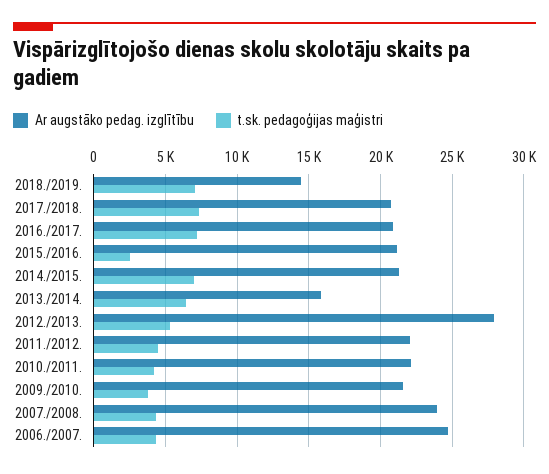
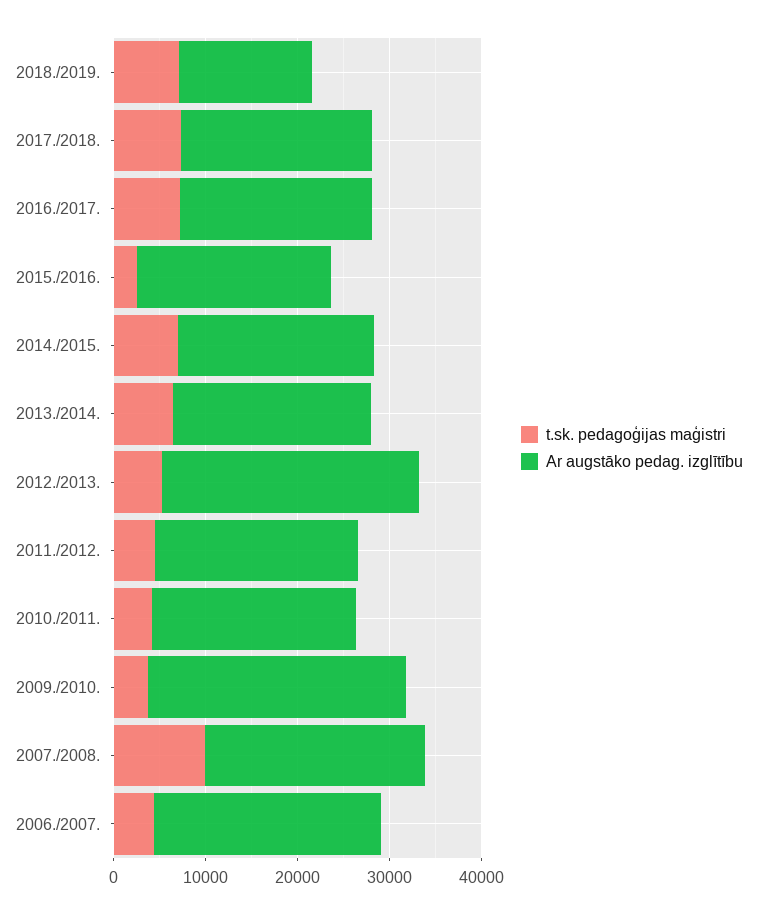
Ar augstāko pedag. izglītību, 2013./2014.: 16000 -> 22000
Ar augstāko pedag. izglītību, 2009./2010.: 21500 -> 28000
t.sk. pedagoģijas maģistri, 2007./2008.: 4500 -> 10000

